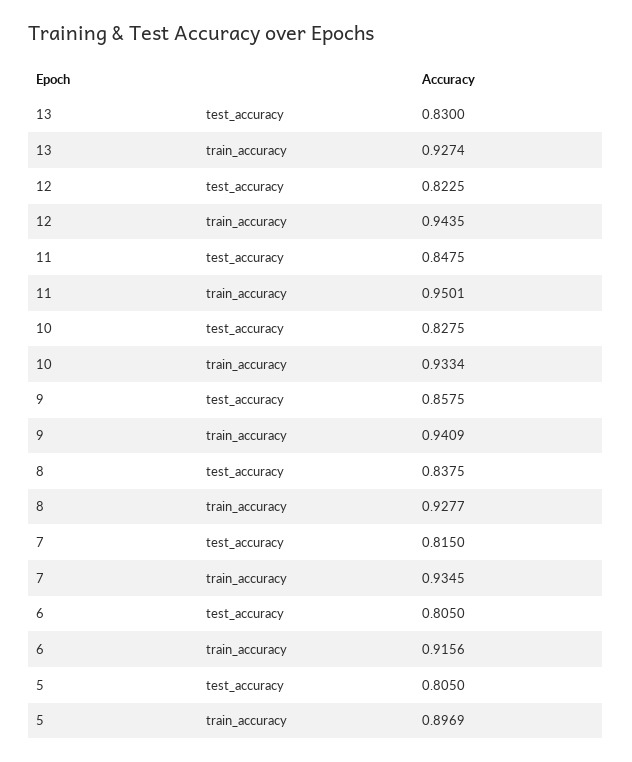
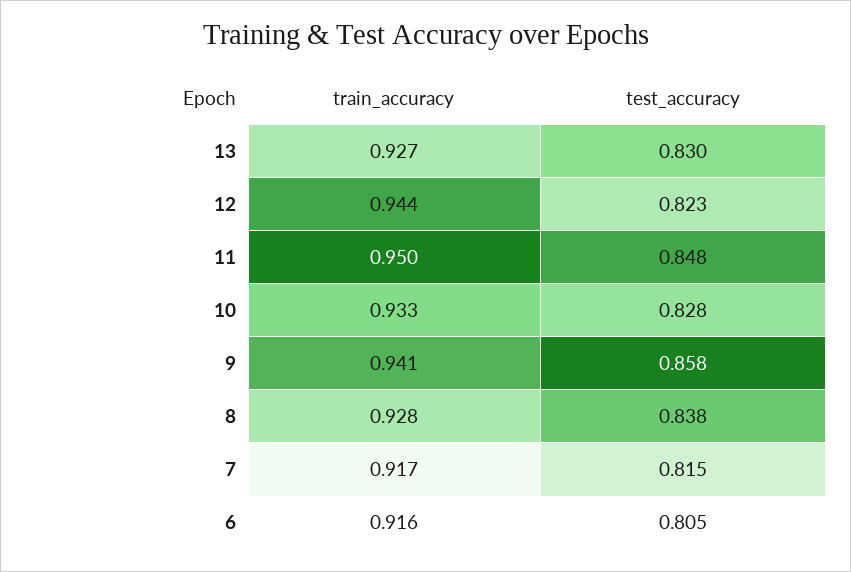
7, train_accuracy: 0.9345 -> 0.917
5, test_accuracy: 0.805 -> none
5, train_accuracy: 0.8969 -> none

